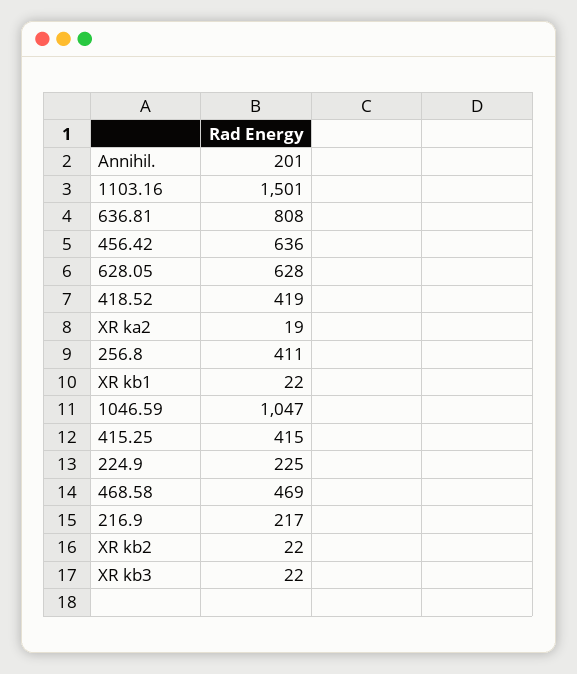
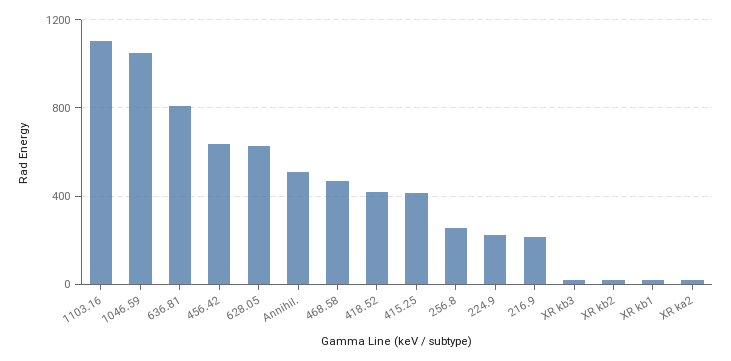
Annihil.: 201 -> 500
1103.16: 1501 -> 1100
256.8: 411 -> 250

